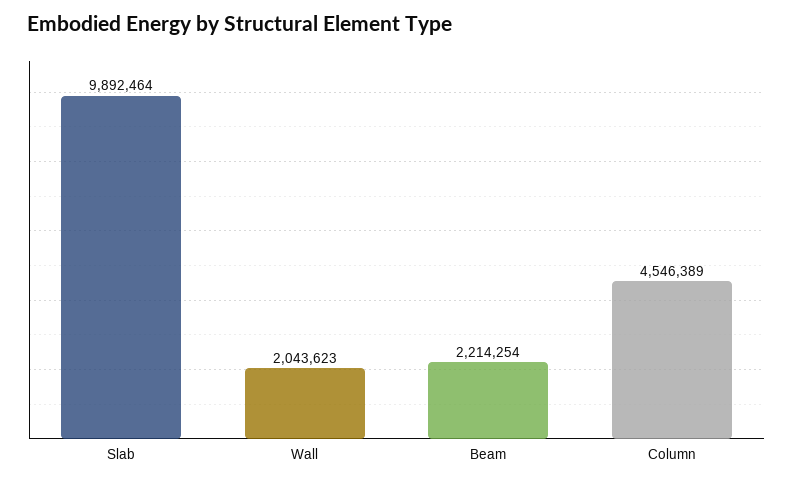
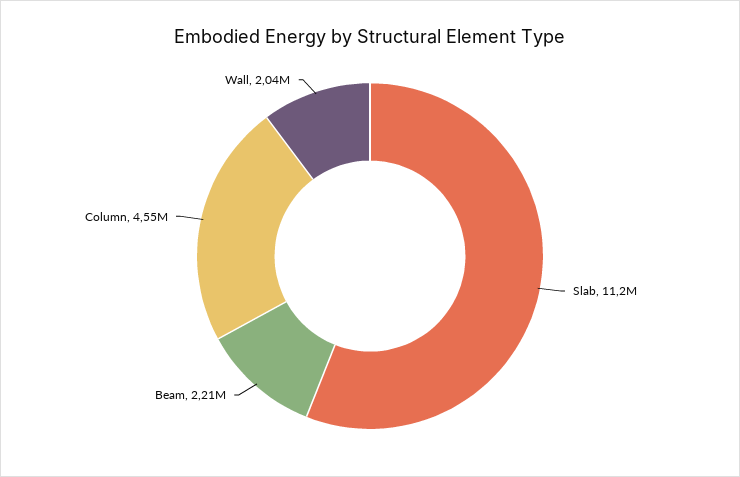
Slab: 9892464 -> 11200000

